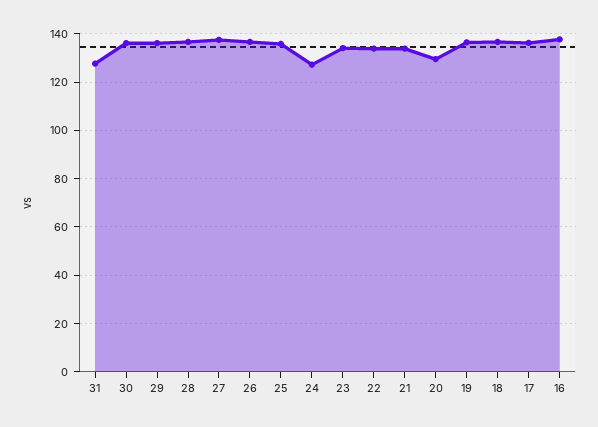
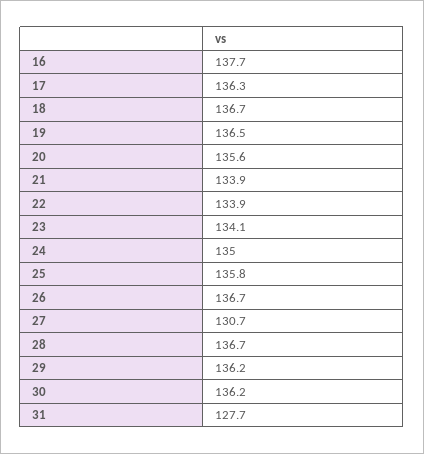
27: 137.5 -> 130.7
24: 127.5 -> 135
20: 130 -> 135.6

